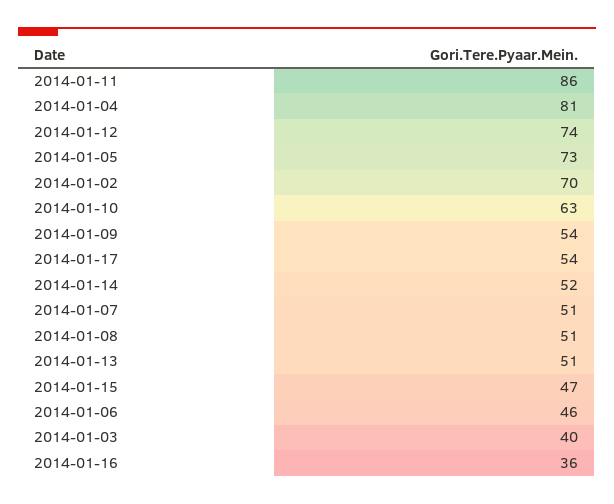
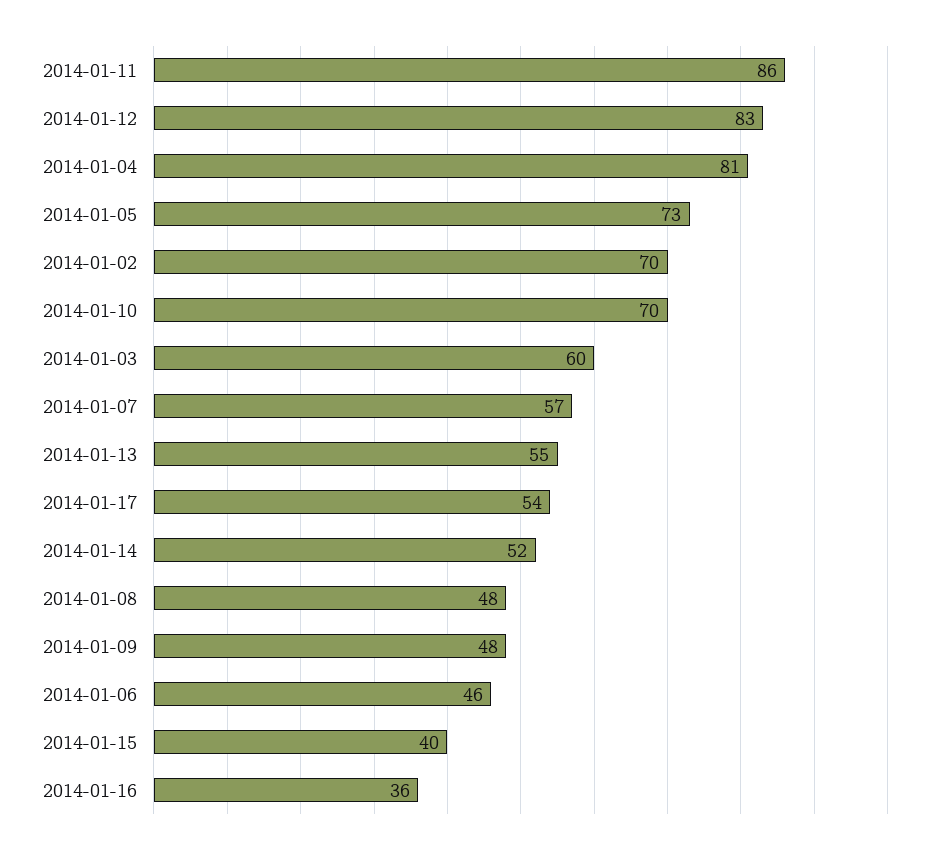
2014-01-12: 74 -> 83
2014-01-10: 63 -> 70
2014-01-09: 54 -> 48
2014-01-07: 51 -> 57
2014-01-08: 51 -> 48
2014-01-13: 51 -> 55
2014-01-15: 47 -> 40
2014-01-03: 40 -> 60

